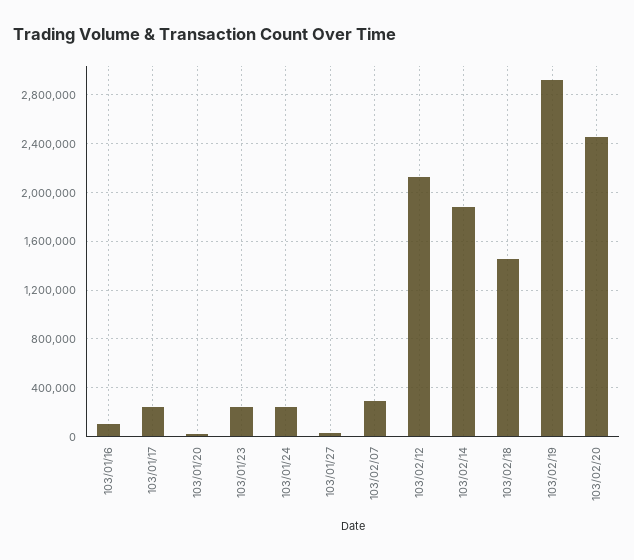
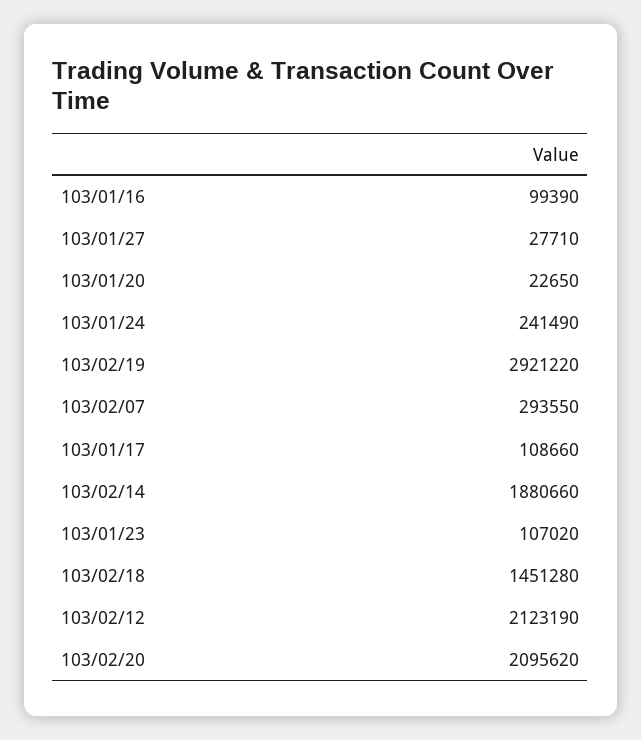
103/01/17: 250000 -> 108660
103/01/23: 250000 -> 107020
103/02/20: 2450000 -> 2095620

